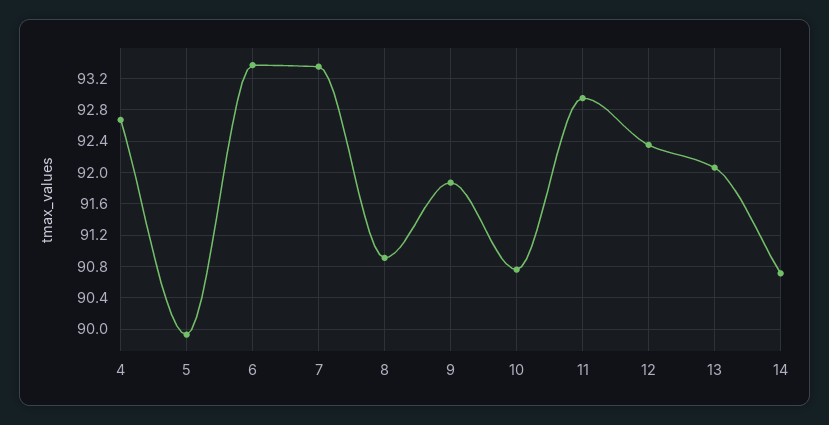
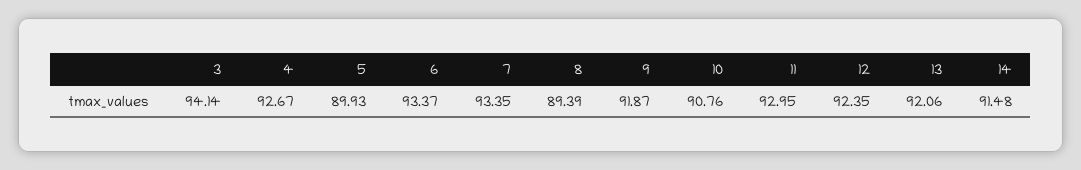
8: 90.9 -> 89.39
14: 90.7 -> 91.48
3: none -> 94.14

